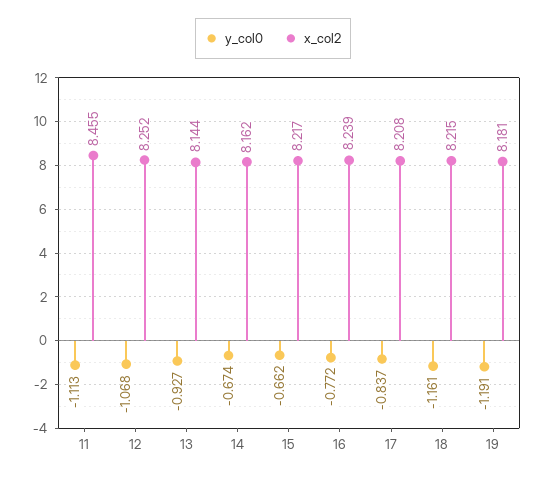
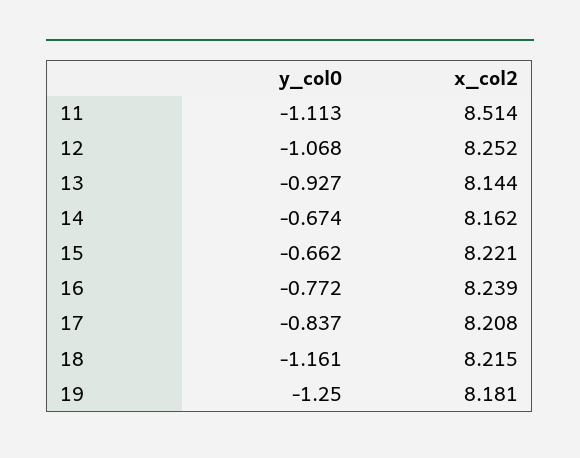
x_col2, 11: 8.455 -> 8.514
x_col2, 15: 8.217 -> 8.221
y_col0, 19: -1.191 -> -1.25

